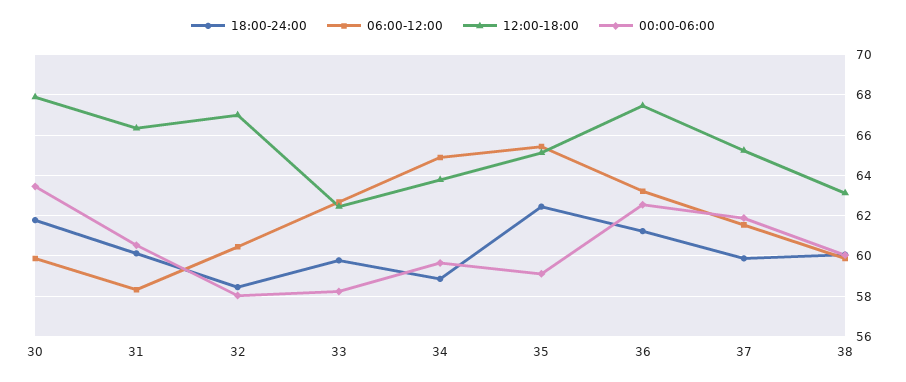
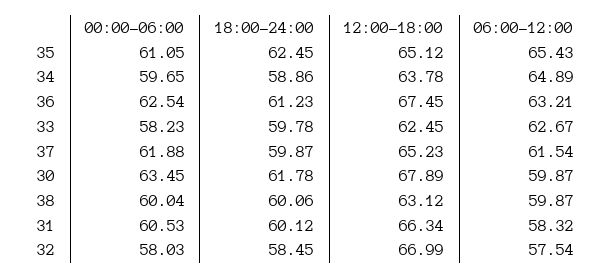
06:00-12:00, 32: 60.5 -> 57.54
00:00-06:00, 35: 59 -> 61.05

